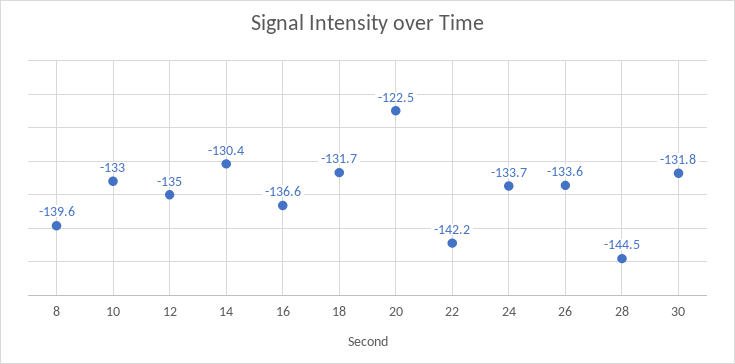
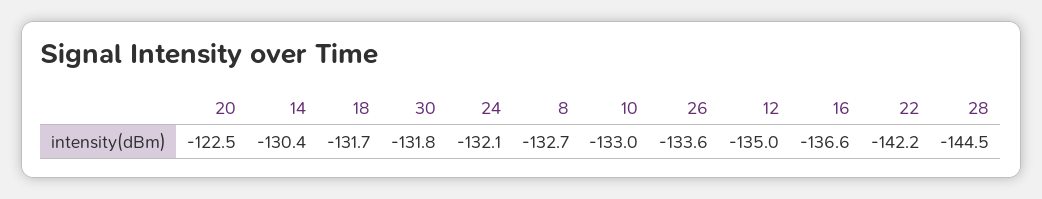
8: -139.6 -> -132.7
24: -133.7 -> -132.1

